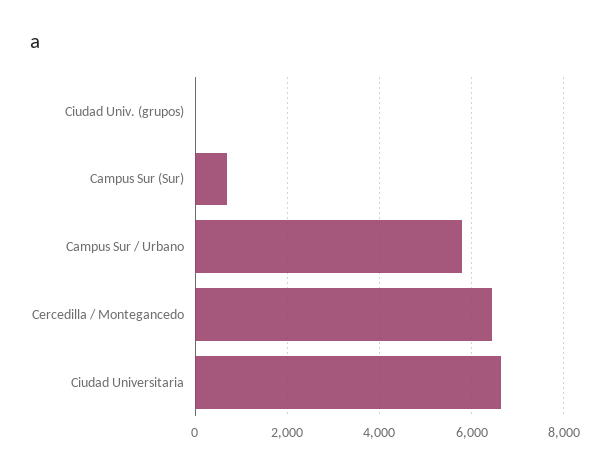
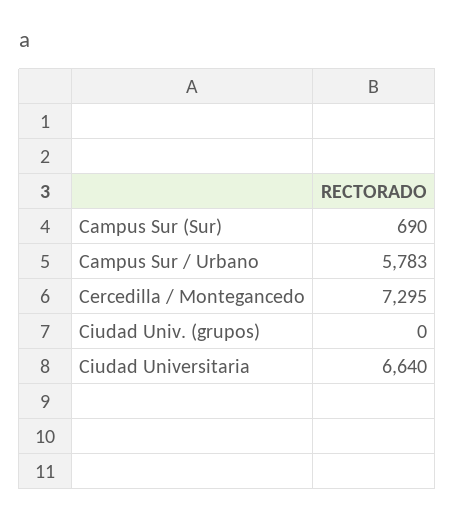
Cercedilla / Montegancedo: 6400 -> 7295

